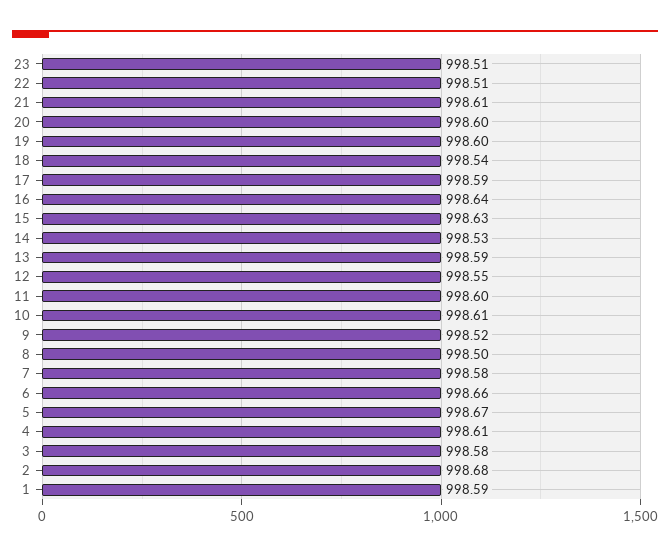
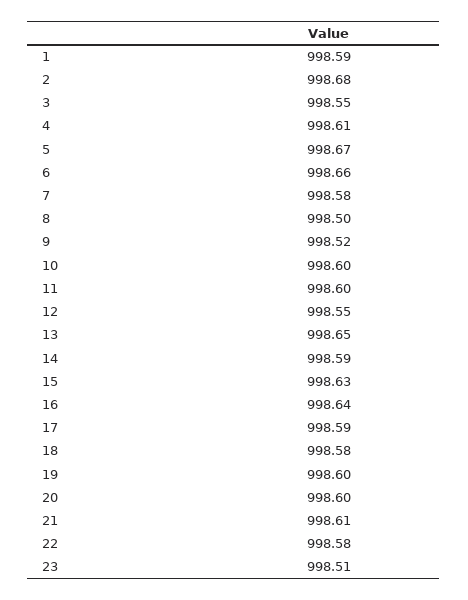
22: 998.51 -> 998.58
18: 998.54 -> 998.58
14: 998.53 -> 998.59
13: 998.59 -> 998.65
10: 998.61 -> 998.6
3: 998.58 -> 998.55

